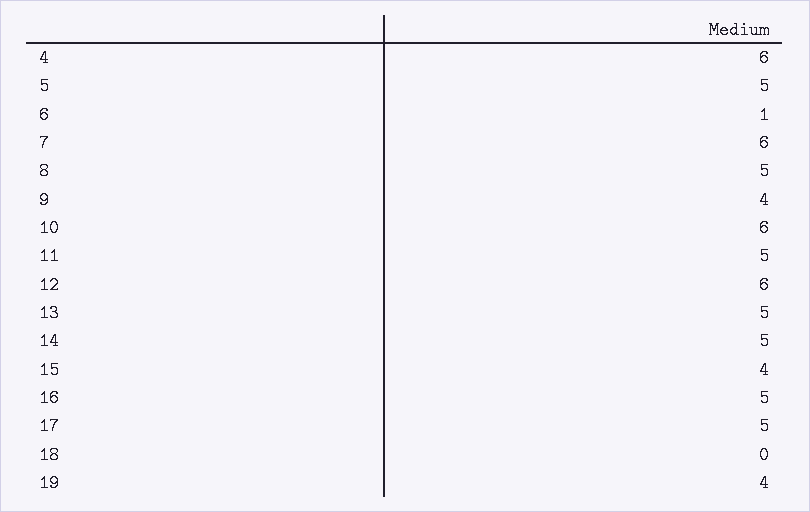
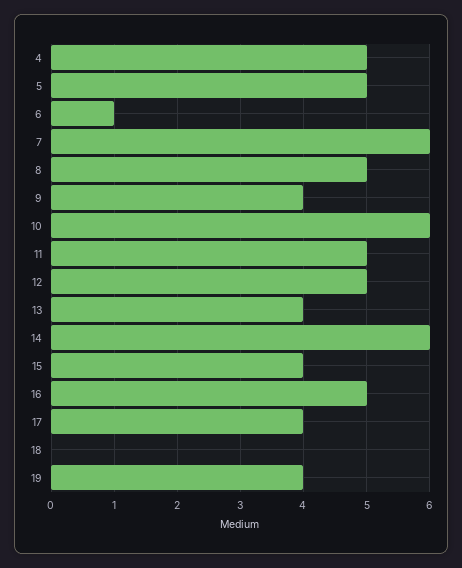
4: 6 -> 5
12: 6 -> 5
13: 5 -> 4
14: 5 -> 6
17: 5 -> 4

